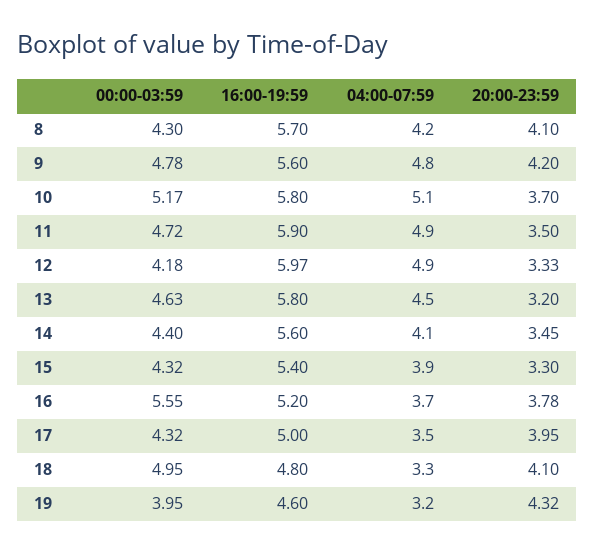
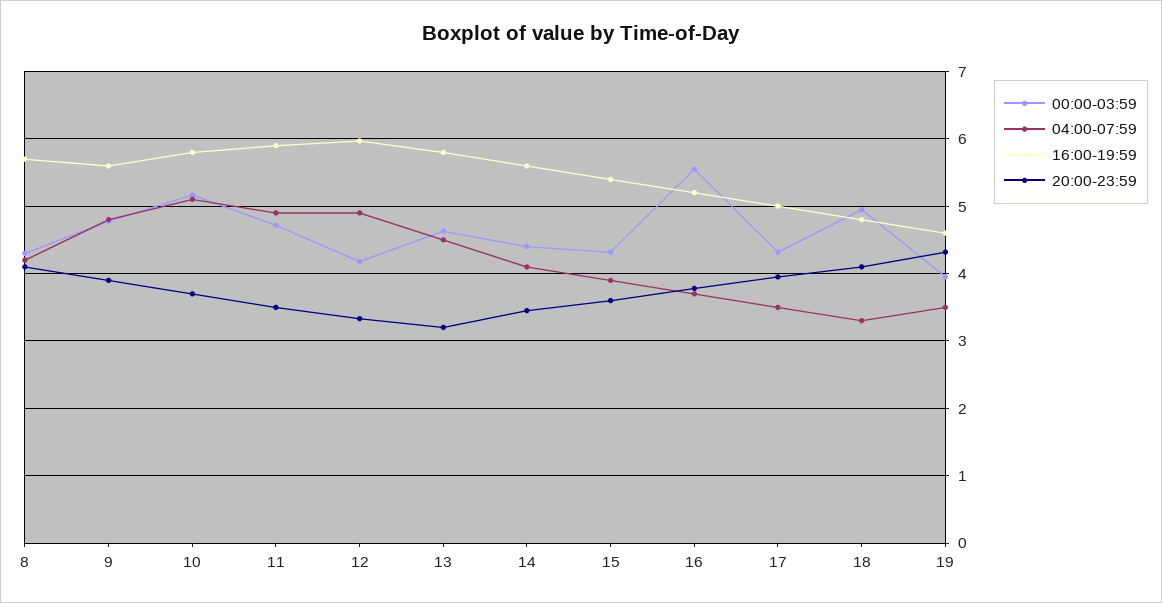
20:00-23:59, 9: 4.2 -> 3.9
20:00-23:59, 15: 3.3 -> 3.6
04:00-07:59, 19: 3.2 -> 3.5

